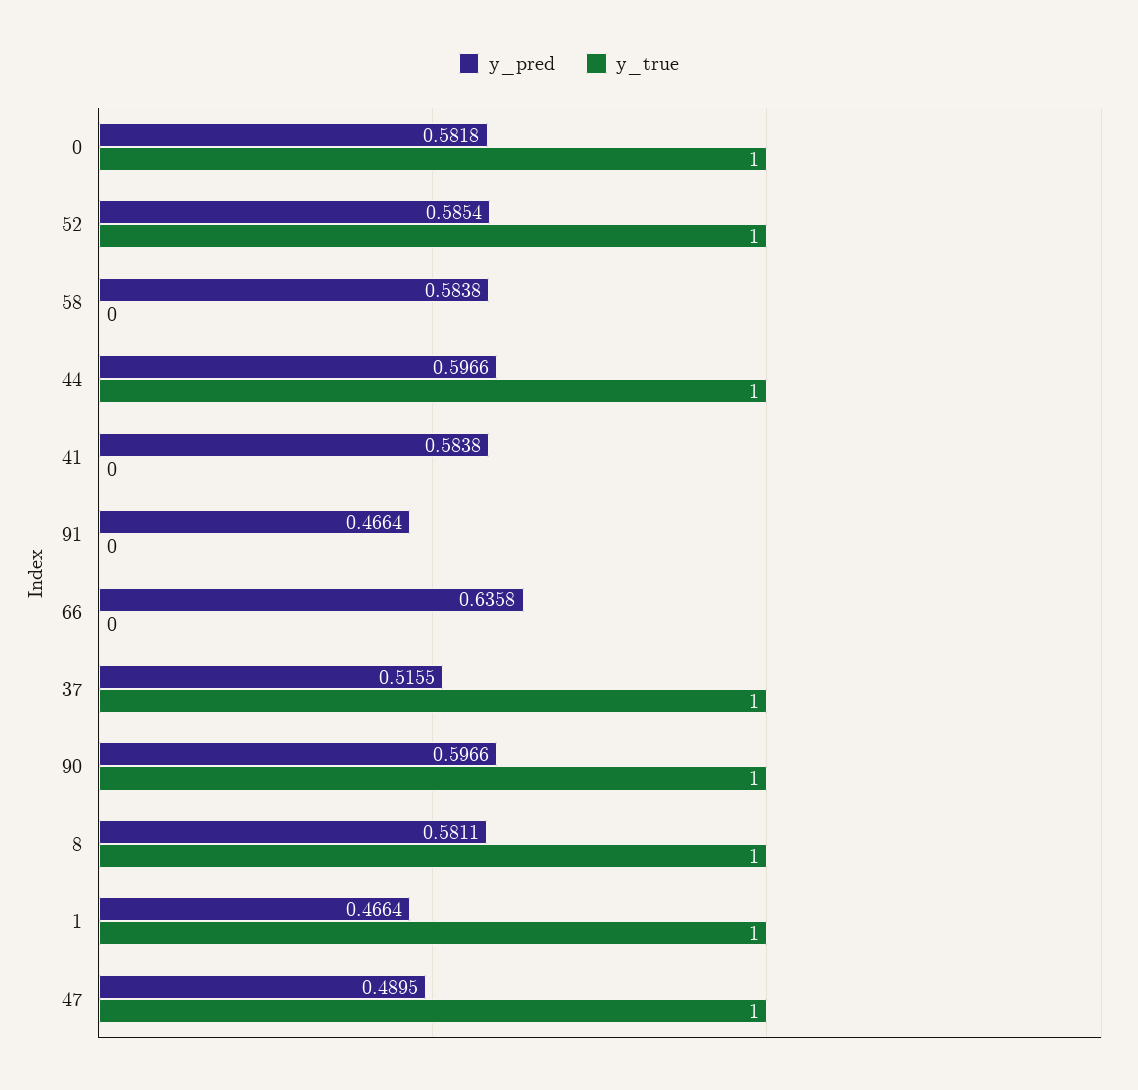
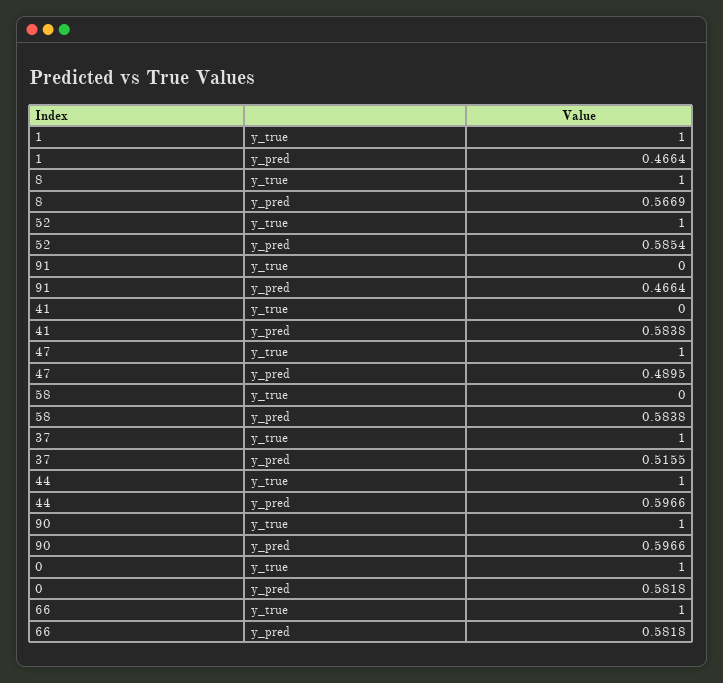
y_pred, 66: 0.6358 -> 0.5818
y_true, 66: 0 -> 1
y_pred, 8: 0.5811 -> 0.5669

